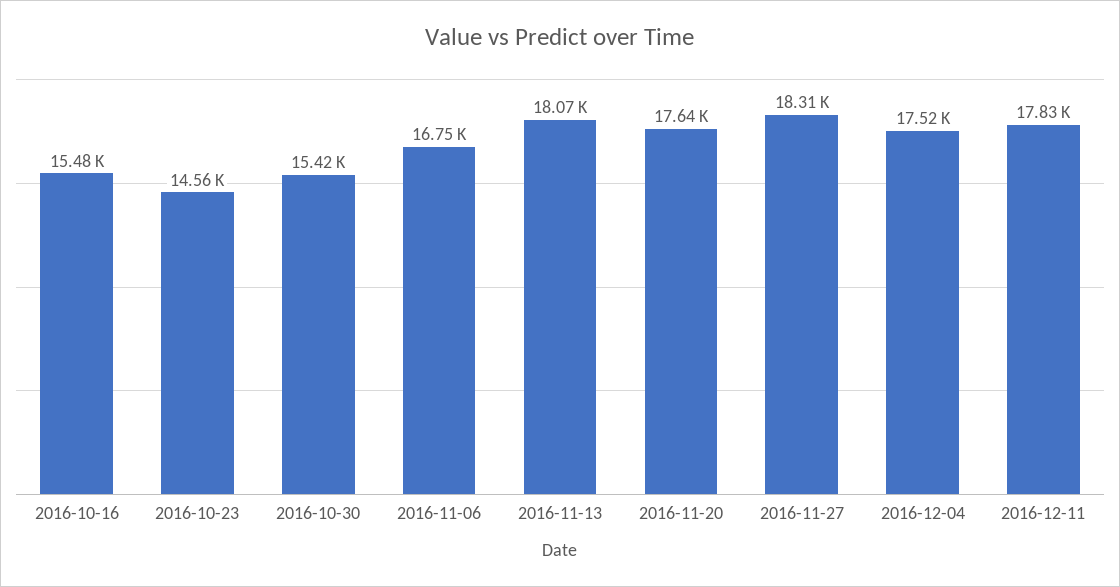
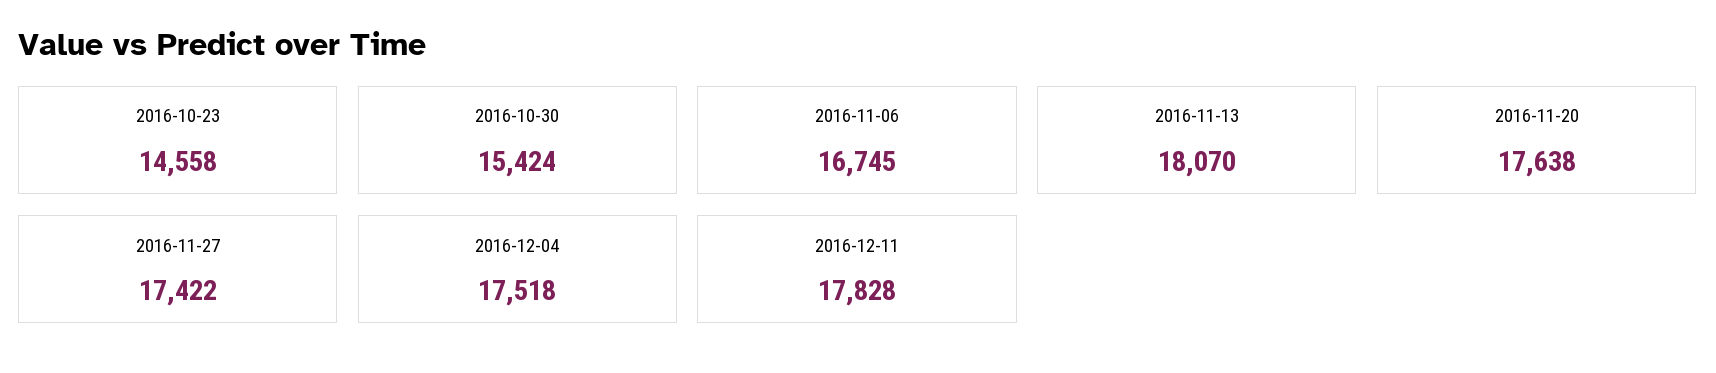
2016-10-16: 15480 -> none
2016-11-27: 18310 -> 17422

